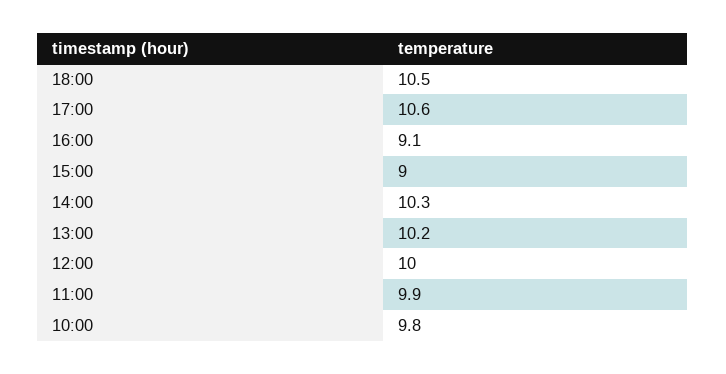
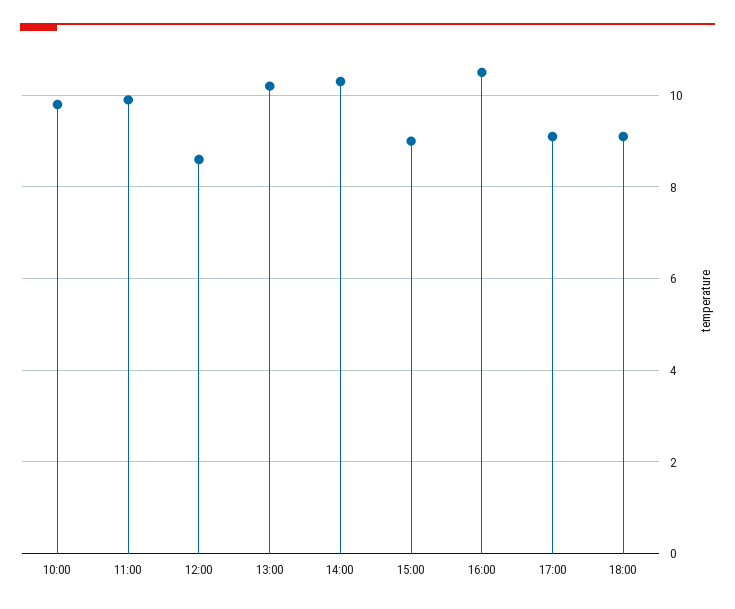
18:00: 10.5 -> 9
17:00: 10.6 -> 9
16:00: 9.1 -> 10.5
12:00: 10 -> 8.5

